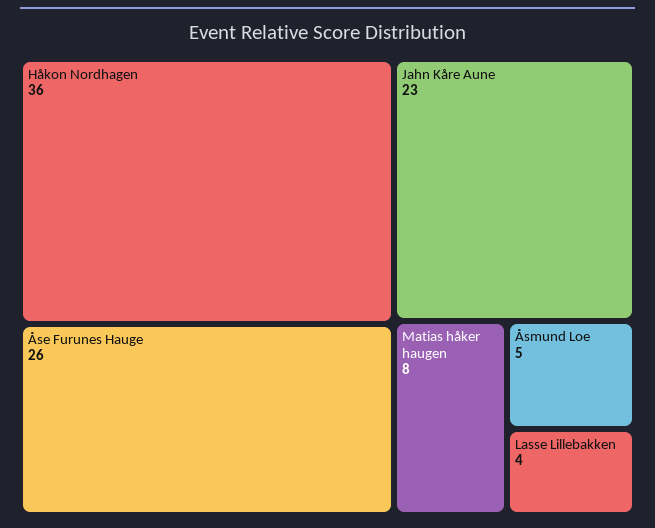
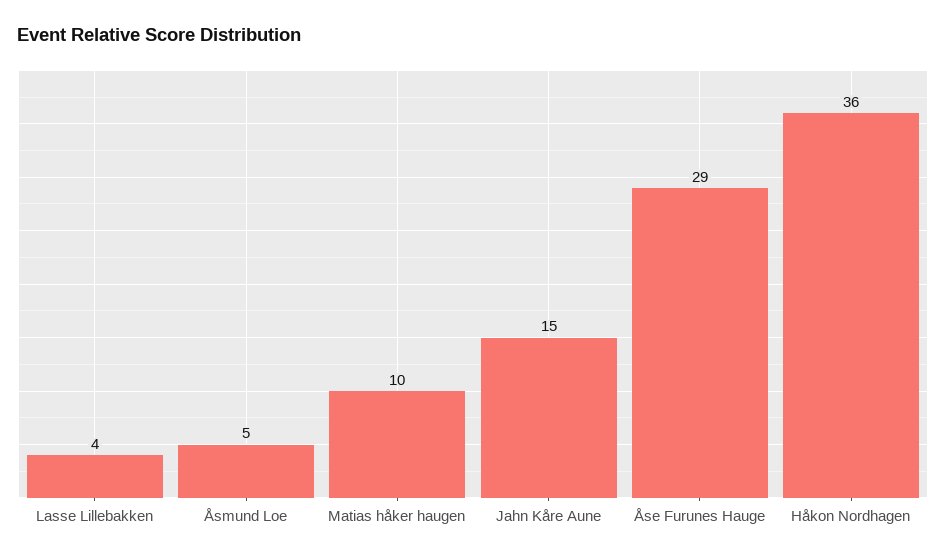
Åse Furunes Hauge: 26 -> 29
Jahn Kåre Aune: 23 -> 15
Matias håker haugen: 8 -> 10

